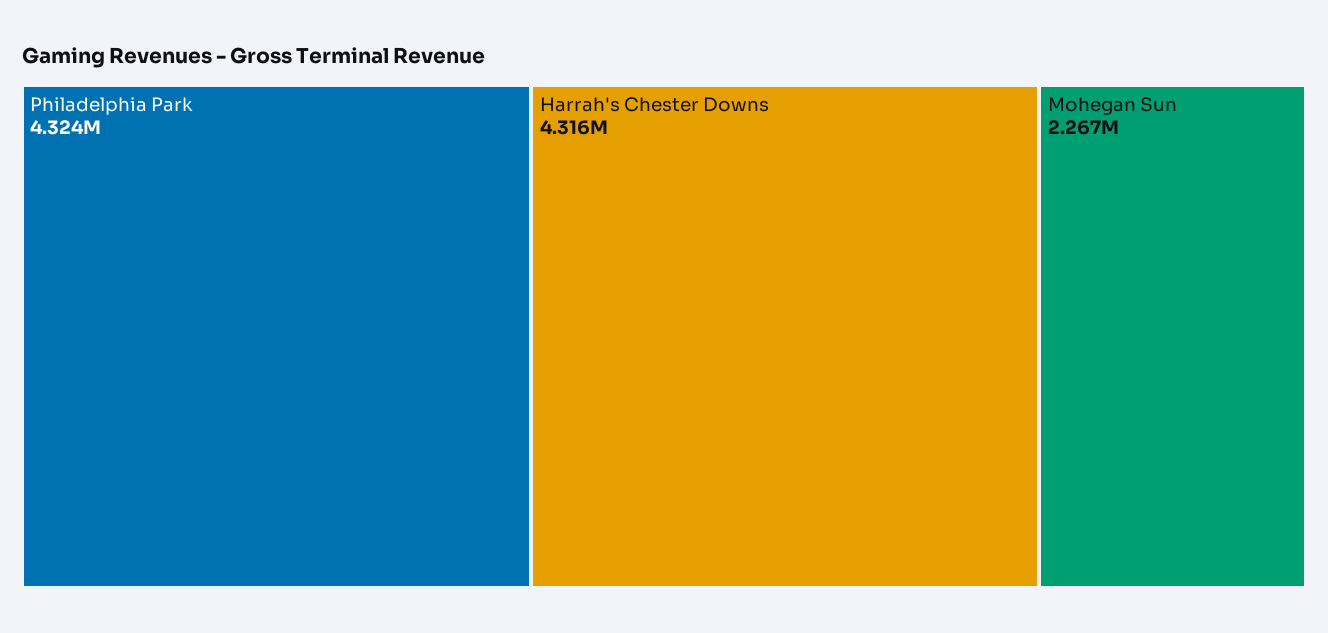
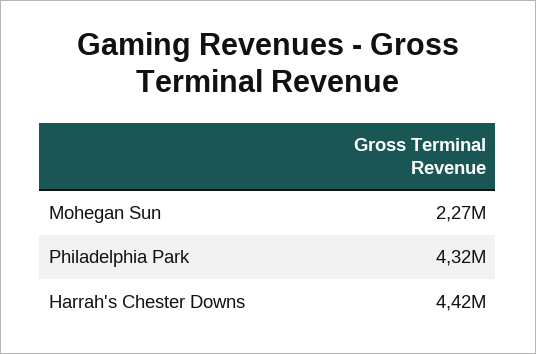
Harrah's Chester Downs: 4316000 -> 4420000

